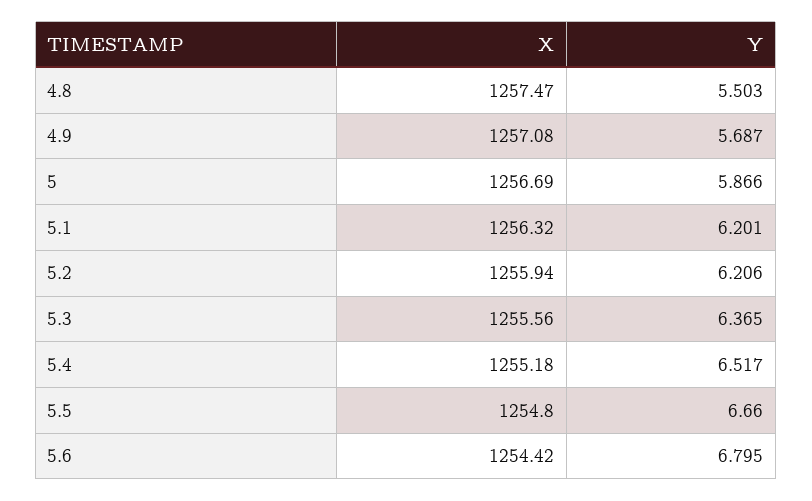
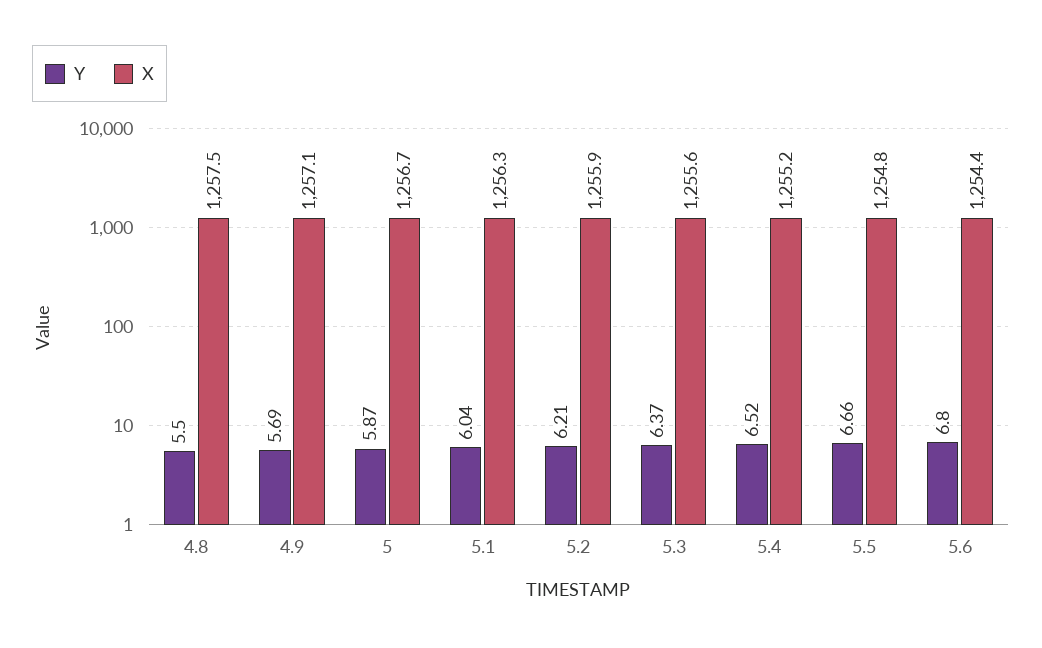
Y, 5.1: 6.201 -> 6.04

